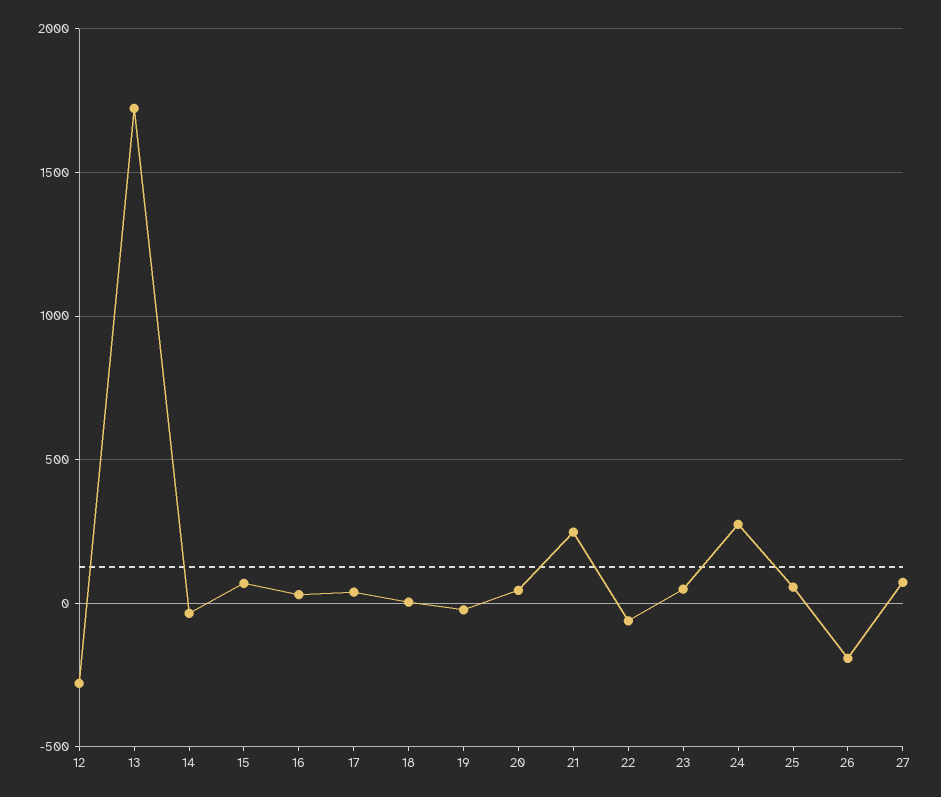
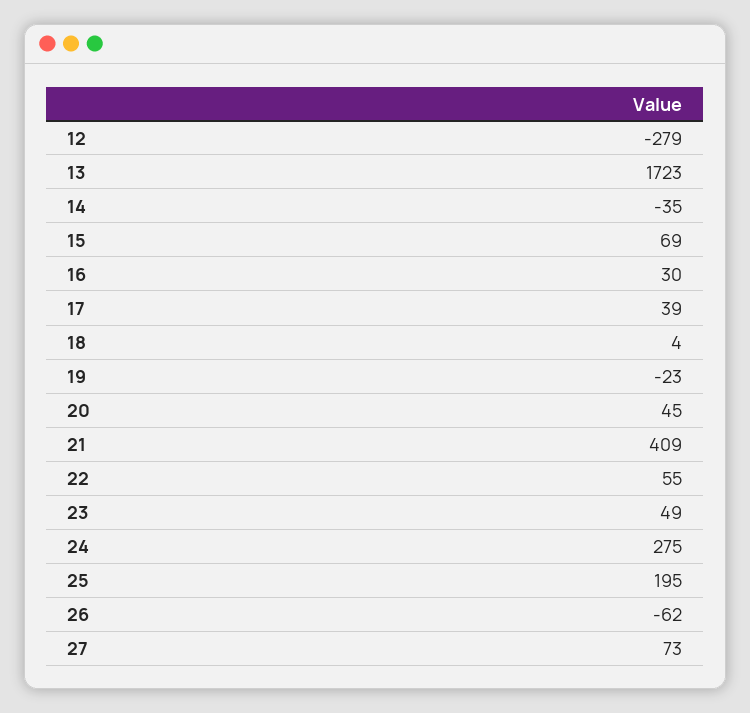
21: 250 -> 409
22: -50 -> 55
25: 50 -> 195
26: -200 -> -62

